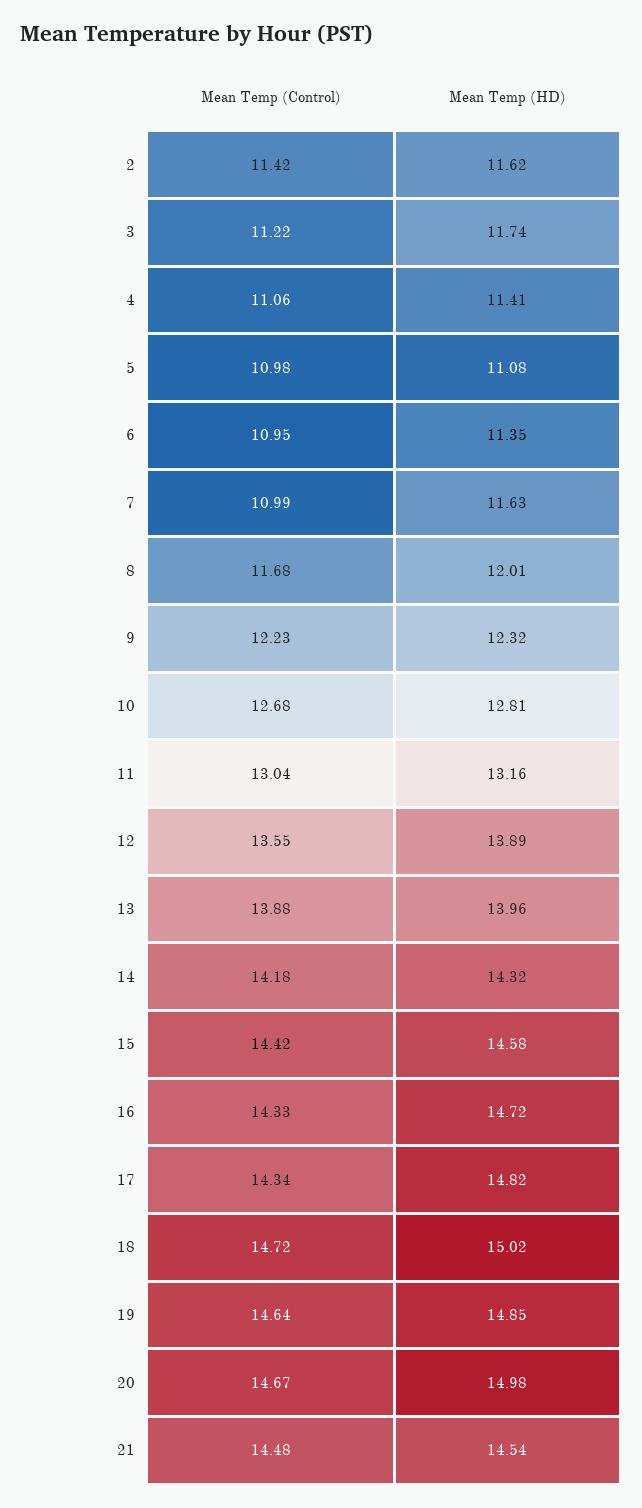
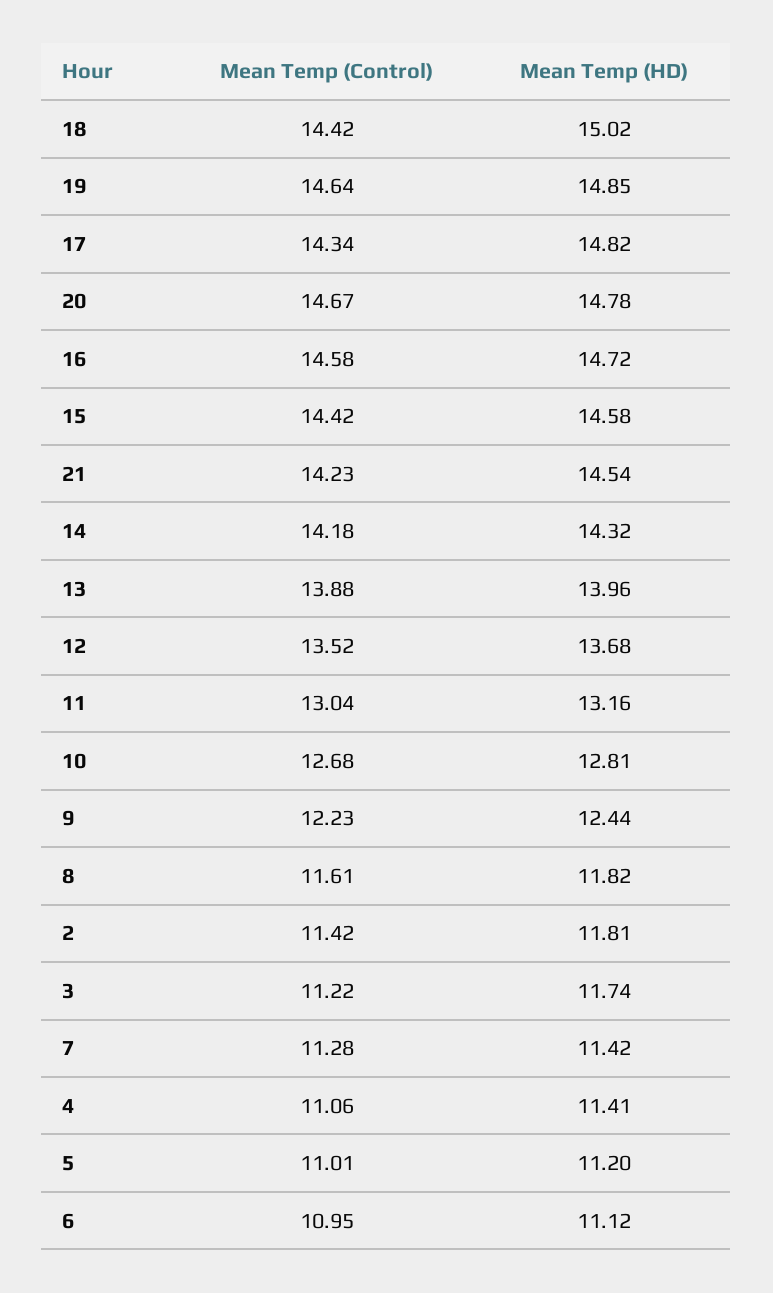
Mean Temp (HD), 2: 11.62 -> 11.81
Mean Temp (Control), 5: 10.98 -> 11.01
Mean Temp (HD), 5: 11.08 -> 11.2
Mean Temp (HD), 6: 11.35 -> 11.12
Mean Temp (Control), 7: 10.99 -> 11.28
Mean Temp (HD), 7: 11.63 -> 11.42
Mean Temp (Control), 8: 11.68 -> 11.61
Mean Temp (HD), 8: 12.01 -> 11.82
Mean Temp (HD), 9: 12.32 -> 12.44
Mean Temp (Control), 12: 13.55 -> 13.52
Mean Temp (HD), 12: 13.89 -> 13.68
Mean Temp (Control), 16: 14.33 -> 14.58
Mean Temp (Control), 18: 14.72 -> 14.42
Mean Temp (HD), 20: 14.98 -> 14.78
Mean Temp (Control), 21: 14.48 -> 14.23

